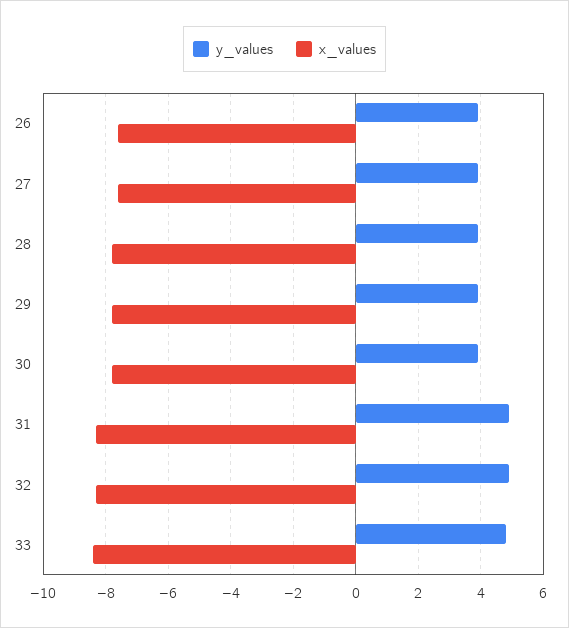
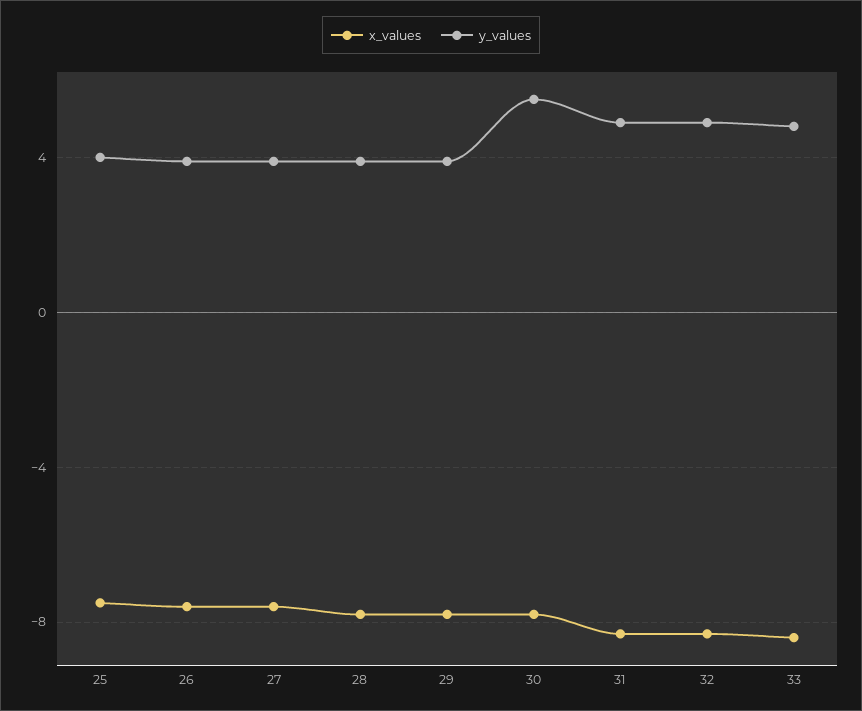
y_values, 30: 4 -> 5.5
x_values, 25: none -> -7.5
y_values, 25: none -> 4

